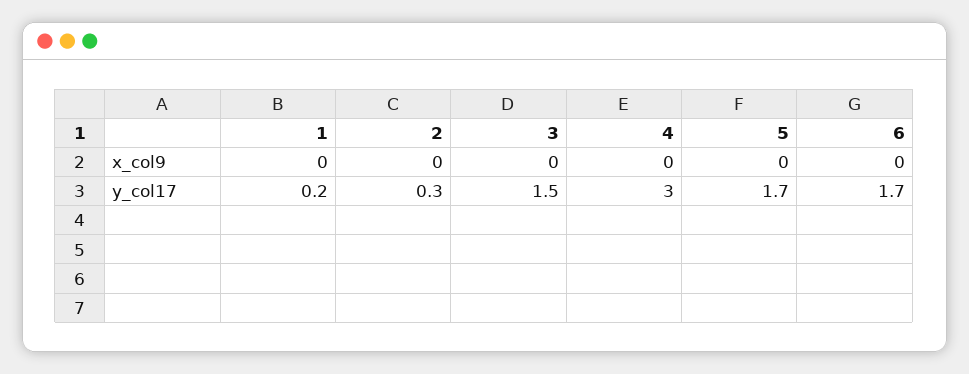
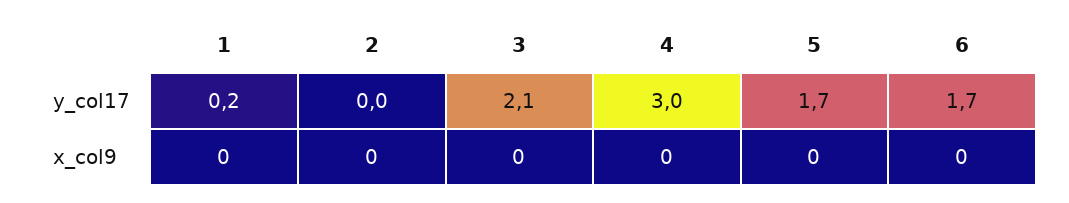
2, y_col17: 0.3 -> 0
3, y_col17: 1.5 -> 2.1

